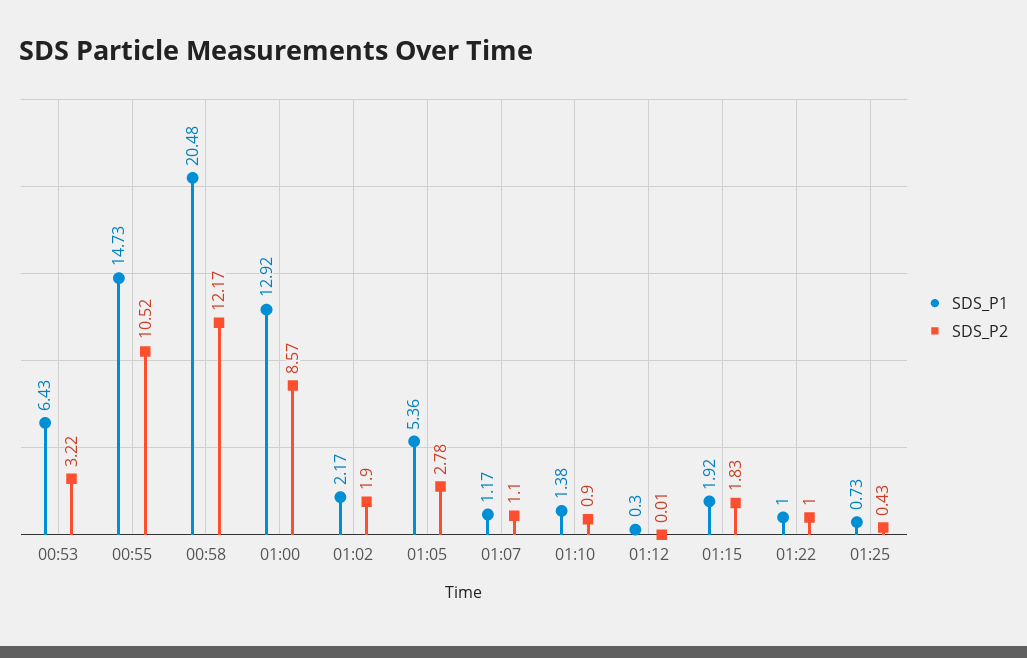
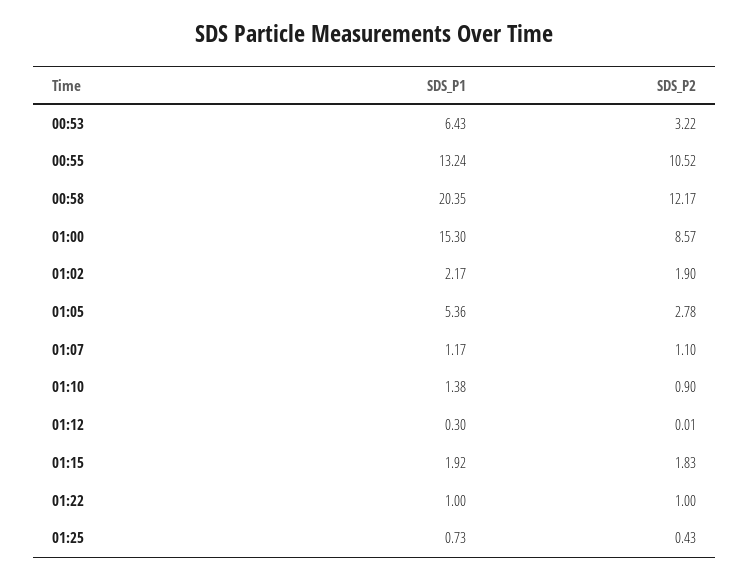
SDS_P1, 00:55: 14.73 -> 13.24
SDS_P1, 00:58: 20.48 -> 20.35
SDS_P1, 01:00: 12.92 -> 15.3

